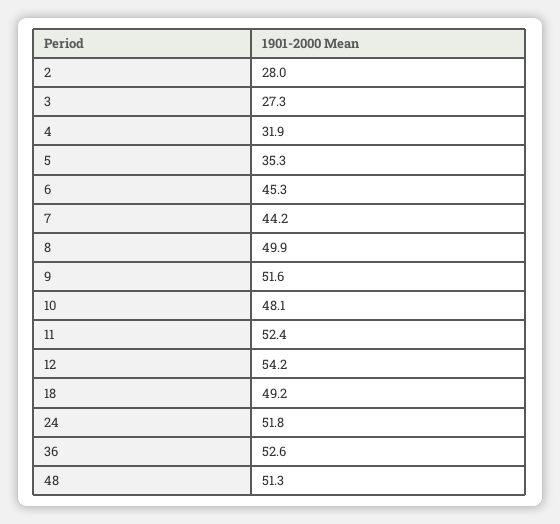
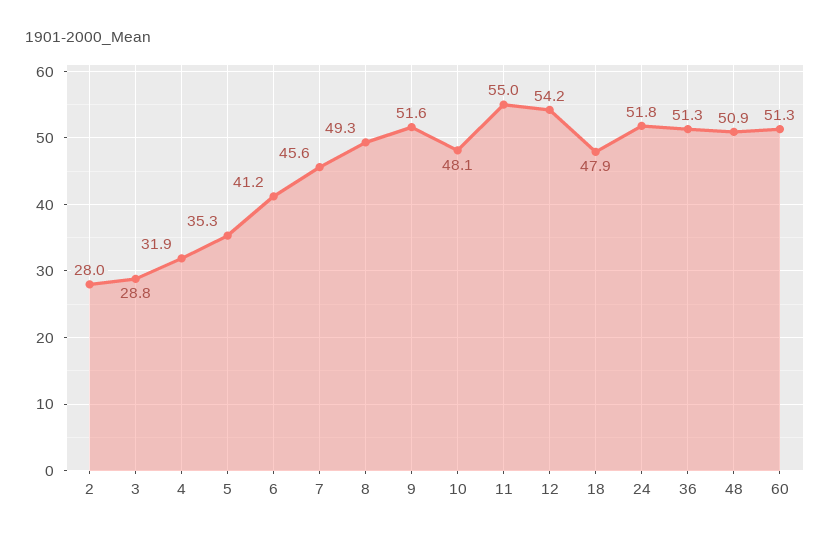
3: 27.3 -> 28.8
6: 45.3 -> 41.2
7: 44.2 -> 45.6
8: 49.9 -> 49.3
11: 52.4 -> 55
18: 49.2 -> 47.9
36: 52.6 -> 51.3
48: 51.3 -> 50.9
60: none -> 51.3

